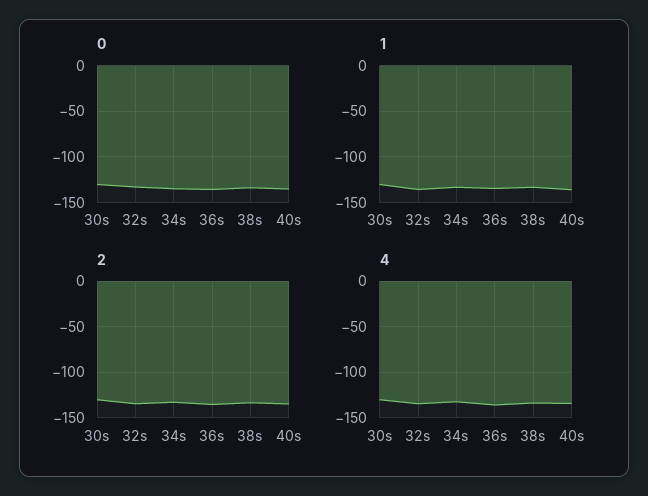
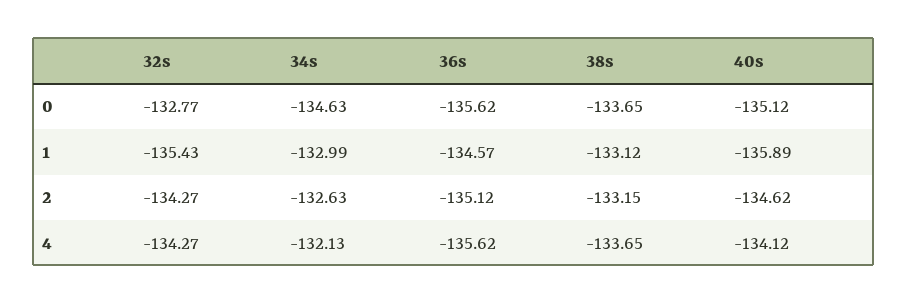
0, 30s: -130 -> none
1, 30s: -130 -> none
2, 30s: -130 -> none
4, 30s: -130 -> none

